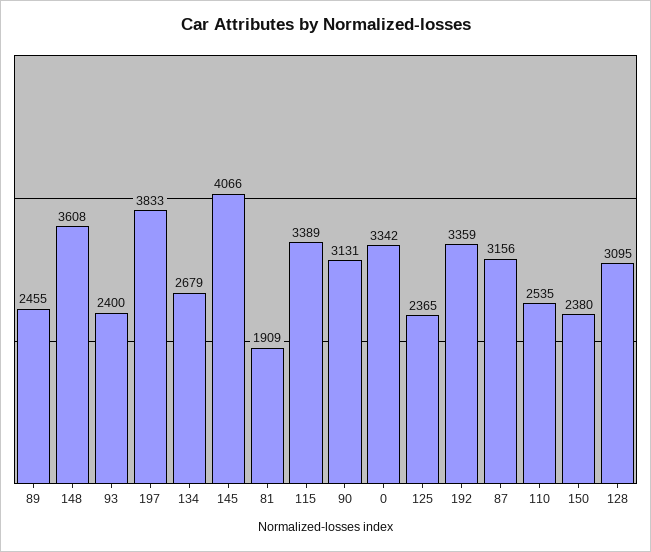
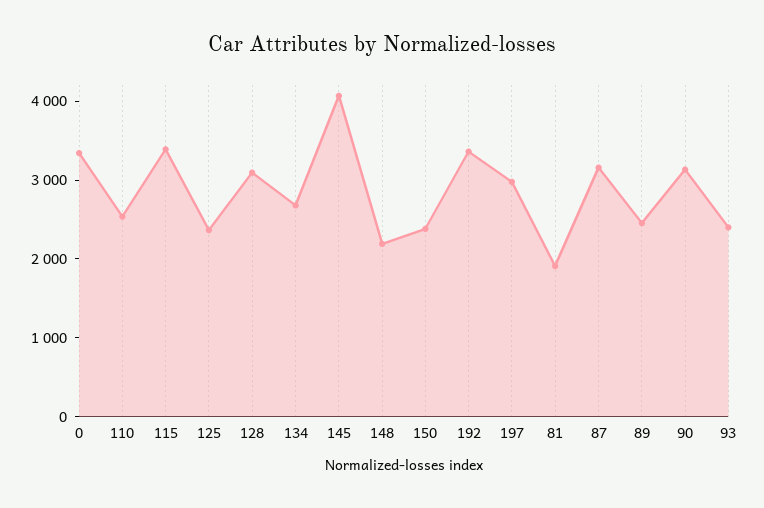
148: 3608 -> 2200
197: 3833 -> 3000

